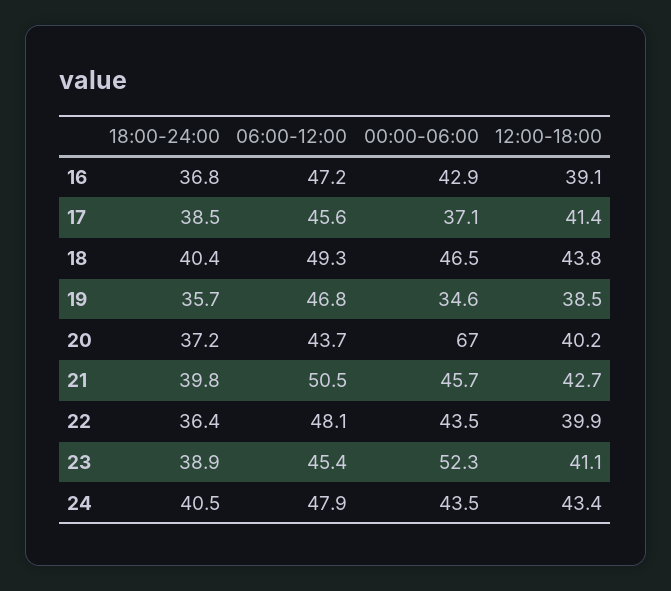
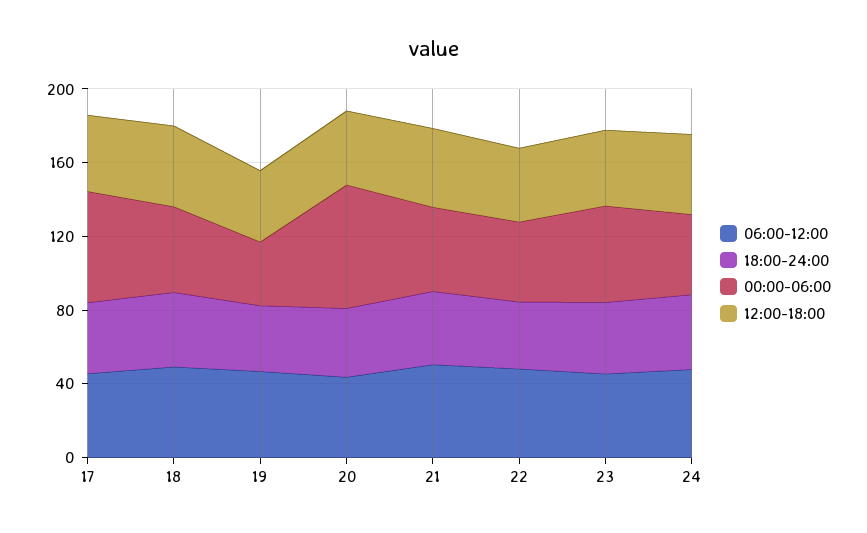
18:00-24:00, 16: 36.8 -> none
06:00-12:00, 16: 47.2 -> none
00:00-06:00, 16: 42.9 -> none
12:00-18:00, 16: 39.1 -> none
00:00-06:00, 17: 37.1 -> 60

